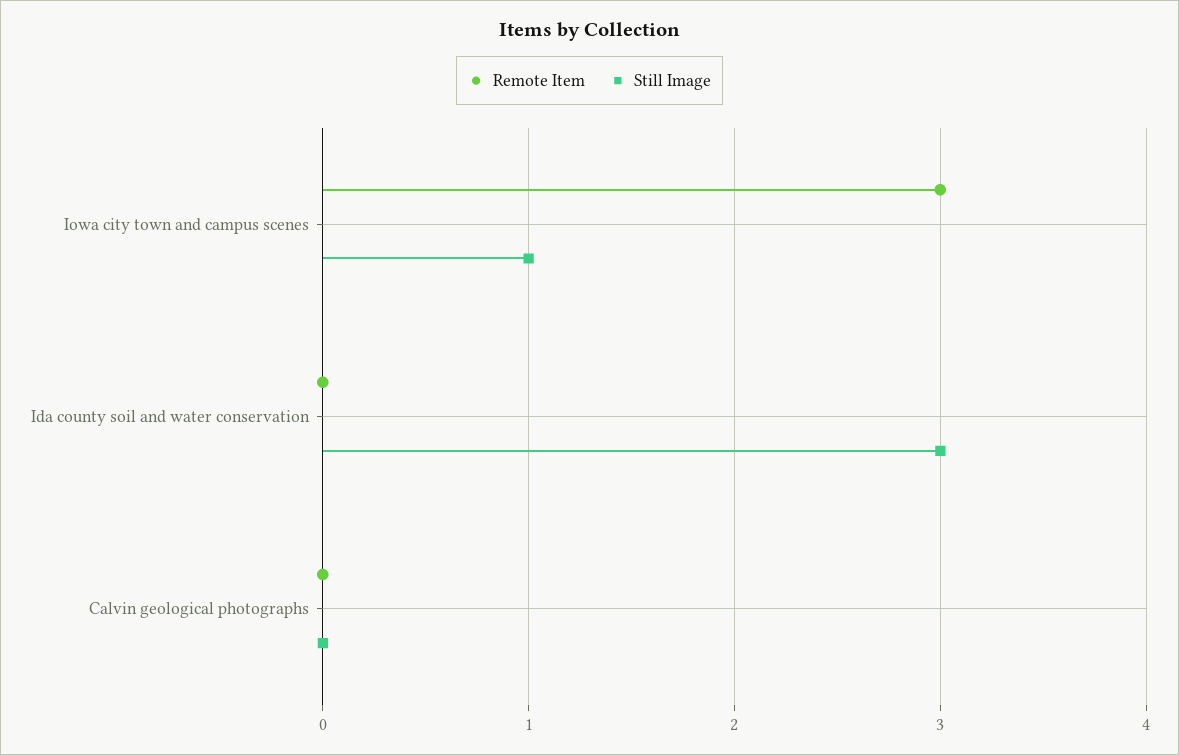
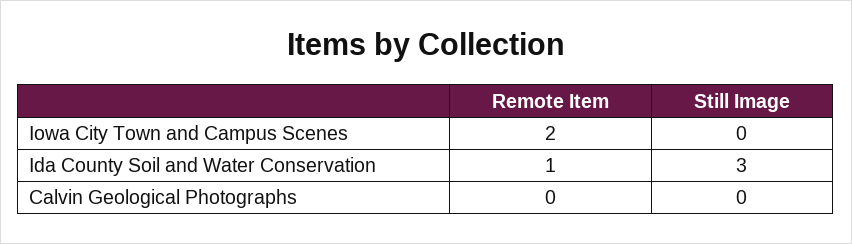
Remote Item, Iowa city town and campus scenes: 3 -> 2
Still Image, Iowa city town and campus scenes: 1 -> 0
Remote Item, Ida county soil and water conservation: 0 -> 1

